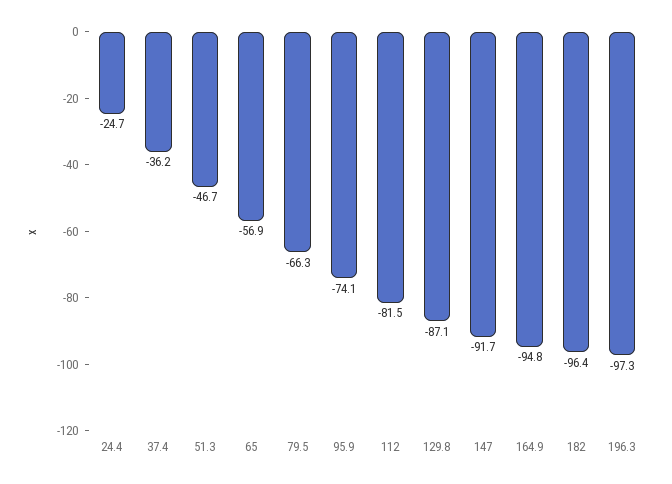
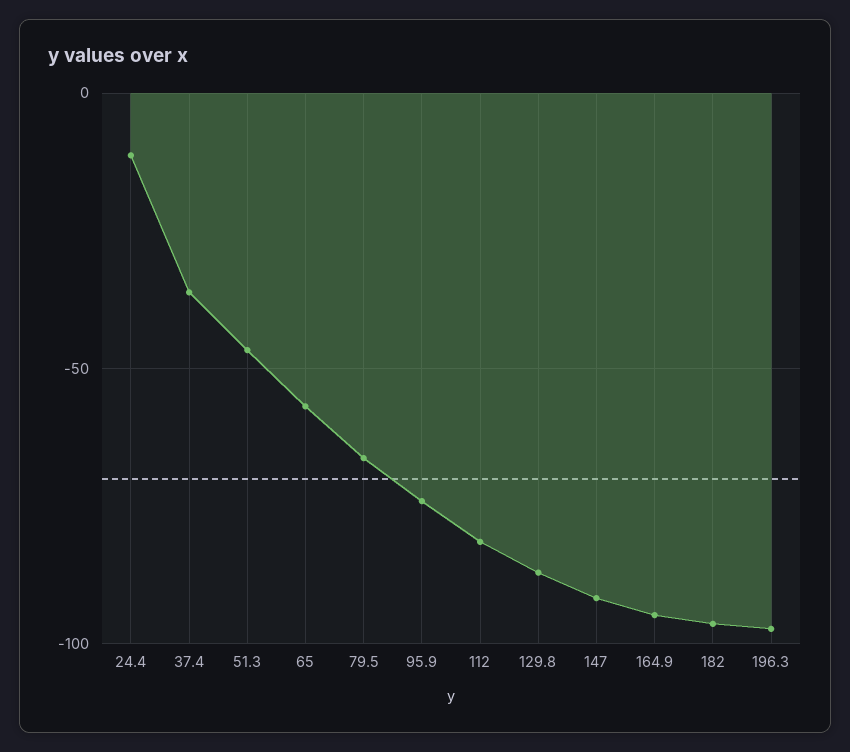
24.4: -24.7 -> -10

